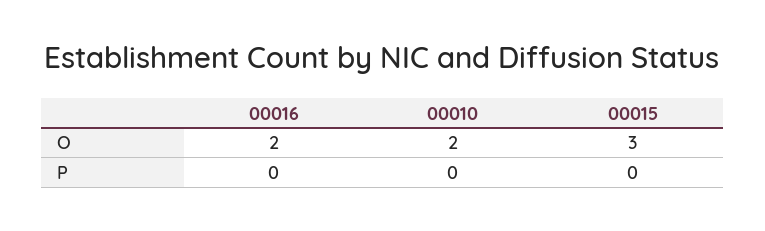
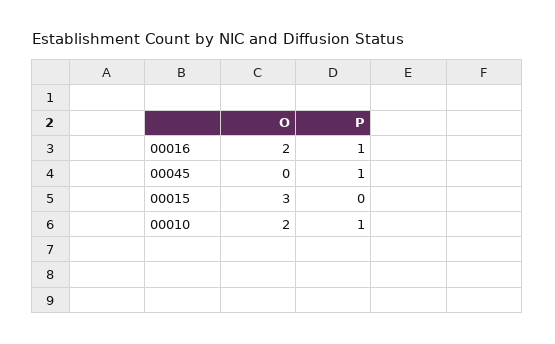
00016, P: 0 -> 1
00010, P: 0 -> 1
00045, O: none -> 0
00045, P: none -> 1

